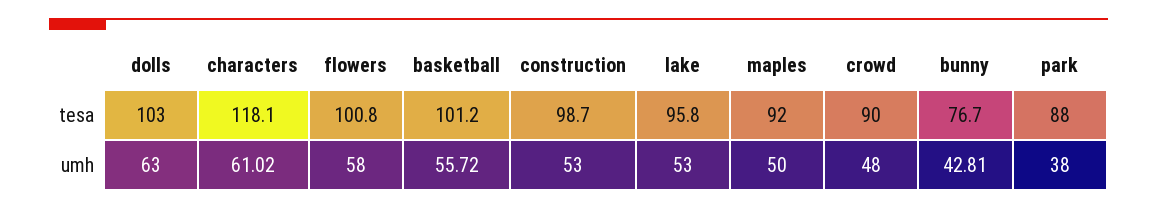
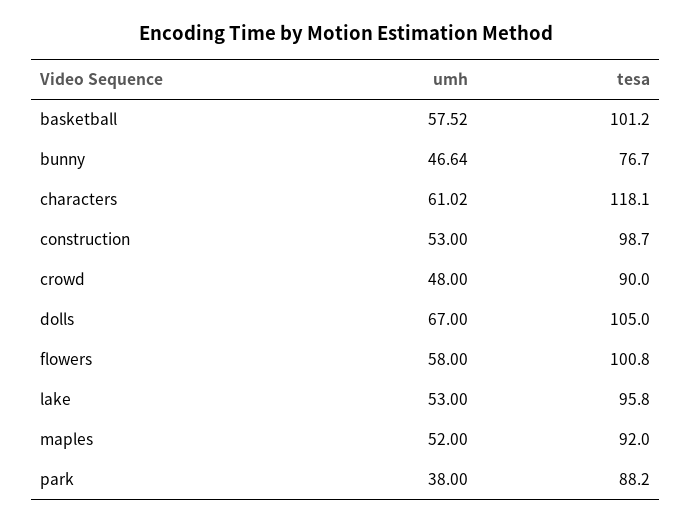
dolls, tesa: 103 -> 105
park, tesa: 88 -> 88.2
dolls, umh: 63 -> 67
basketball, umh: 55.72 -> 57.52
maples, umh: 50 -> 52
bunny, umh: 42.81 -> 46.64

